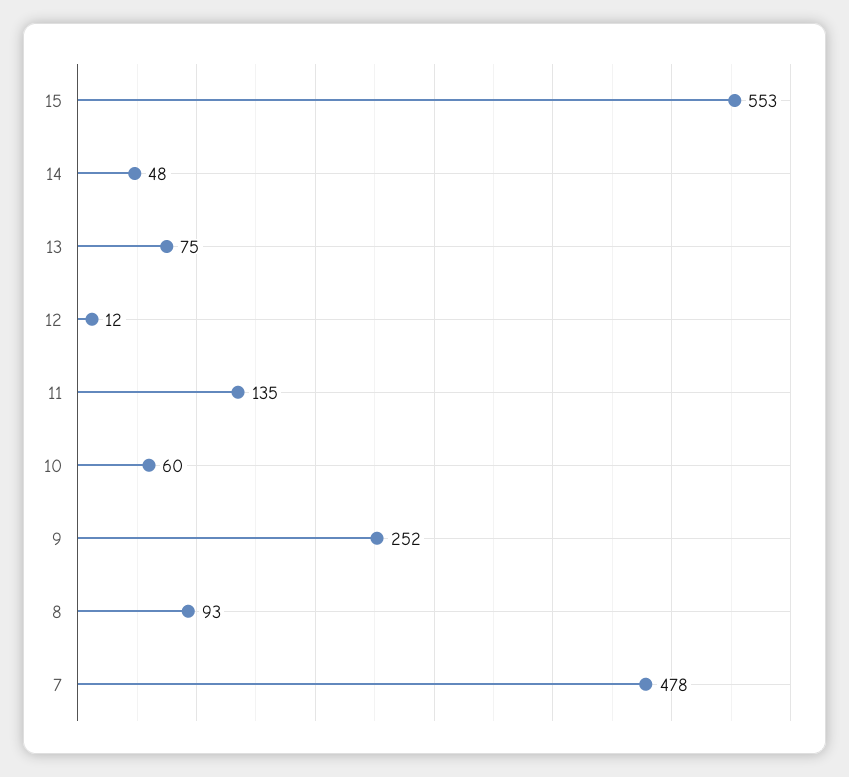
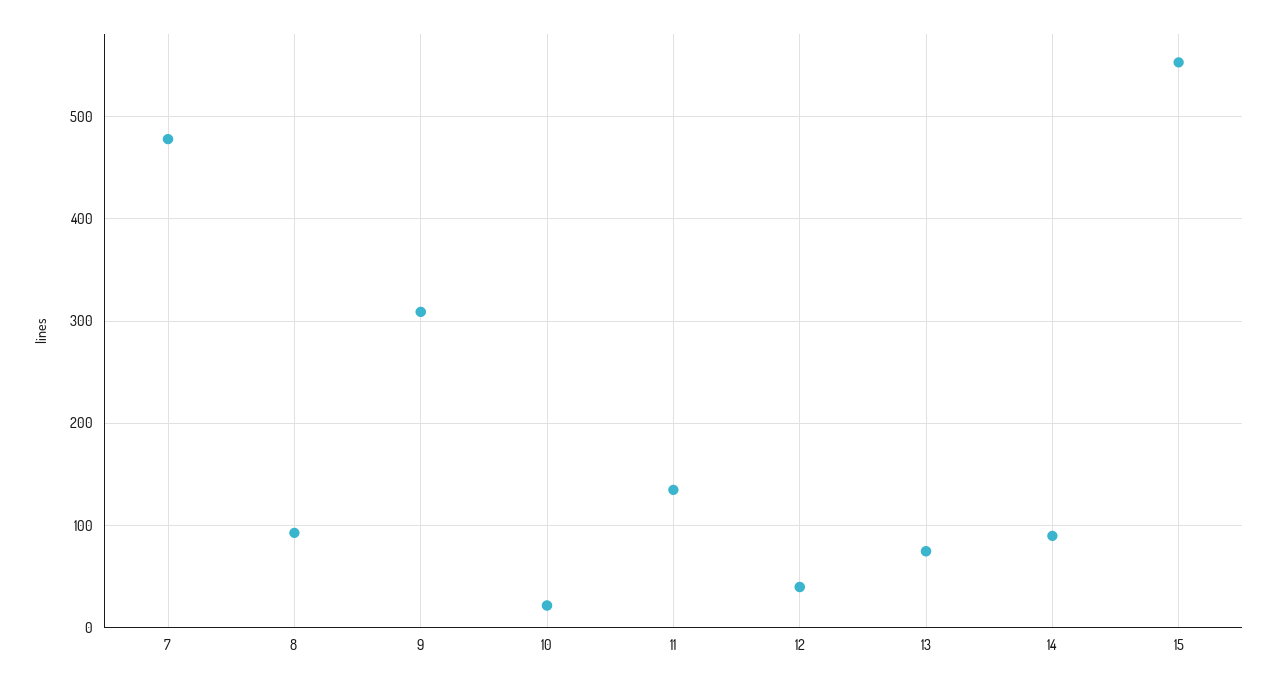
14: 48 -> 90
12: 12 -> 40
10: 60 -> 20
9: 252 -> 310

